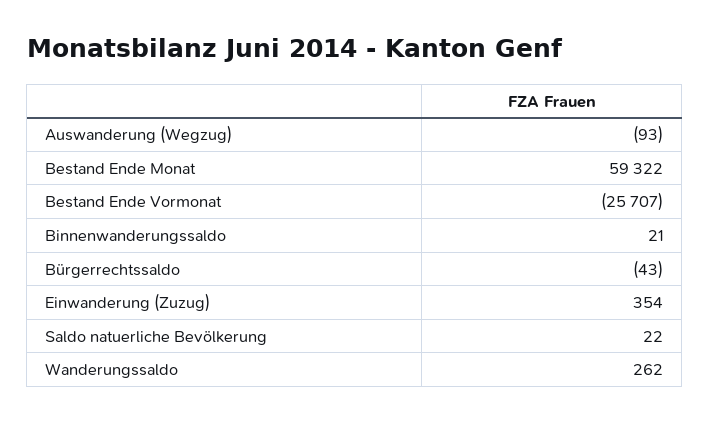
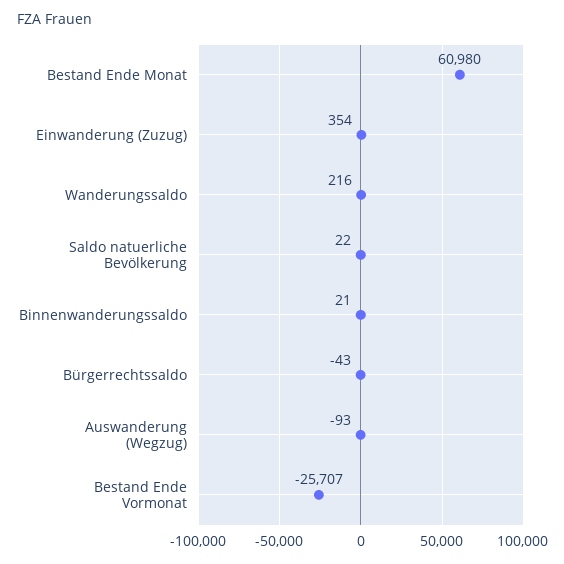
Bestand Ende Monat: 59322 -> 60980
Wanderungssaldo: 262 -> 216

